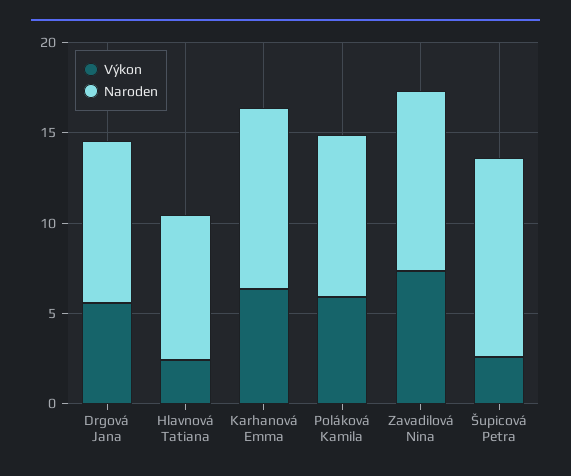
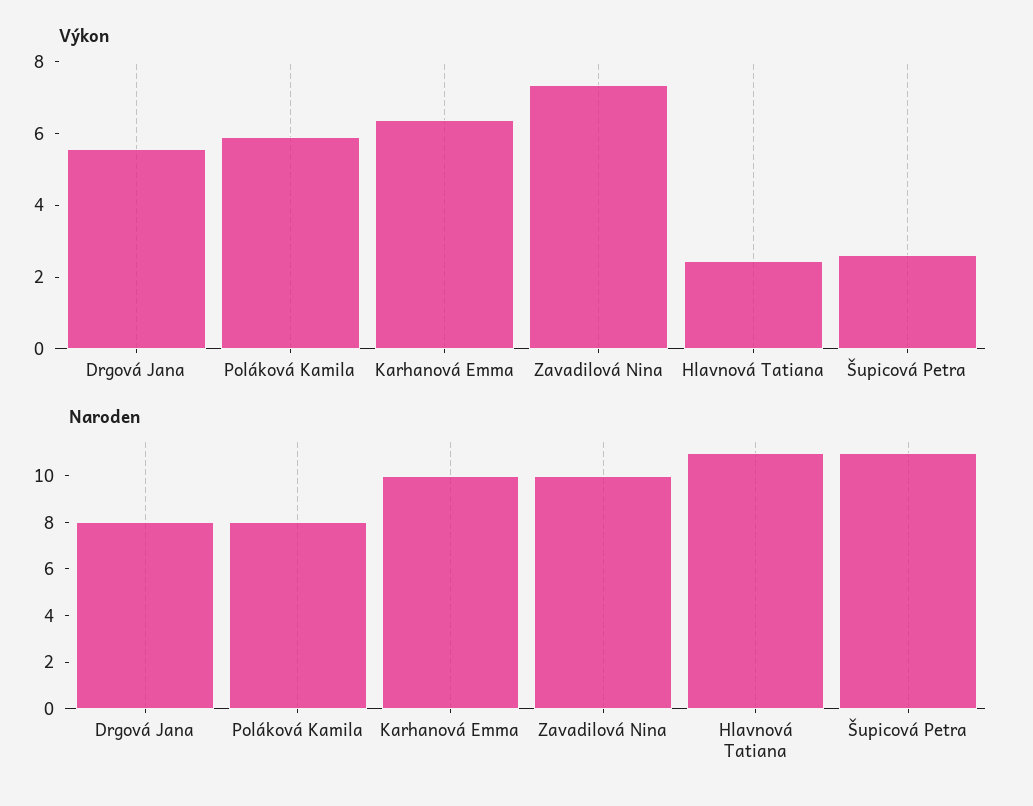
Naroden, Drgová Jana: 9 -> 8
Naroden, Hlavnová Tatiana: 8 -> 11
Naroden, Poláková Kamila: 9 -> 8

